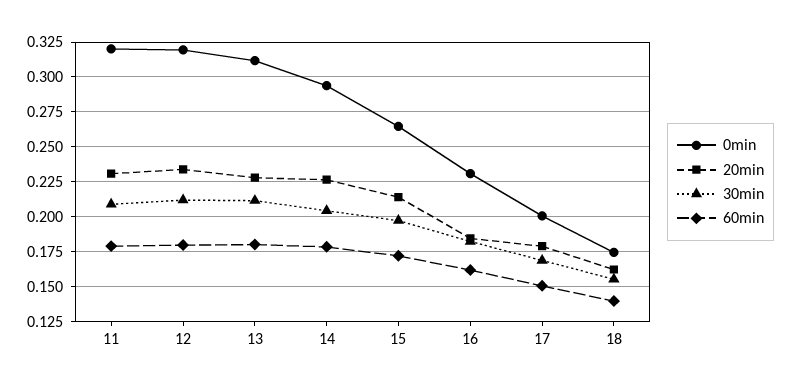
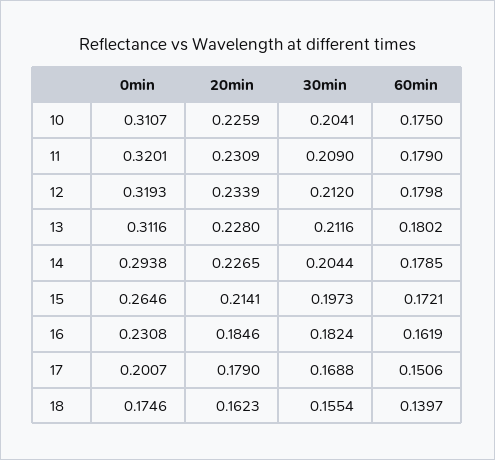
0min, 10: none -> 0.3107
20min, 10: none -> 0.2259
30min, 10: none -> 0.2041
60min, 10: none -> 0.175

